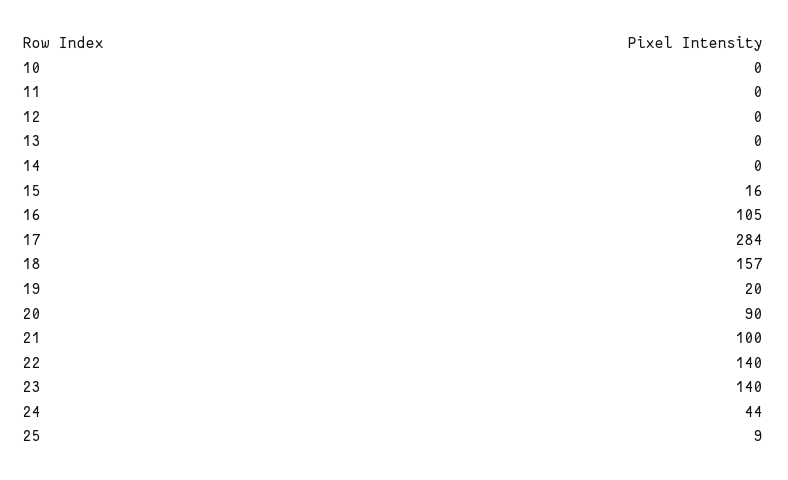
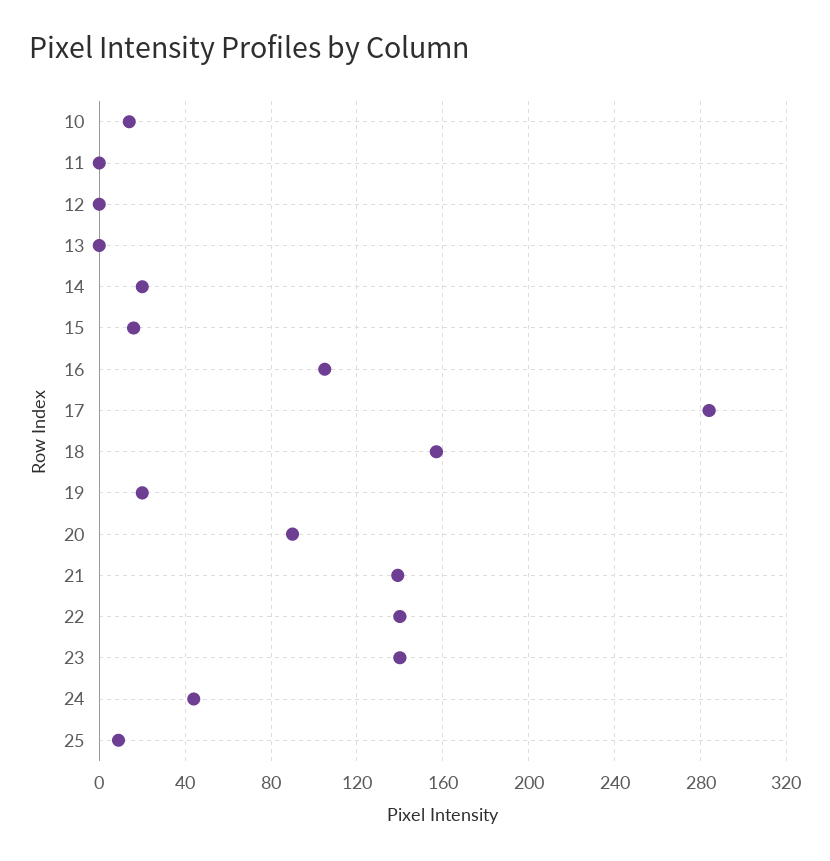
10: 0 -> 15
14: 0 -> 20
21: 100 -> 140

